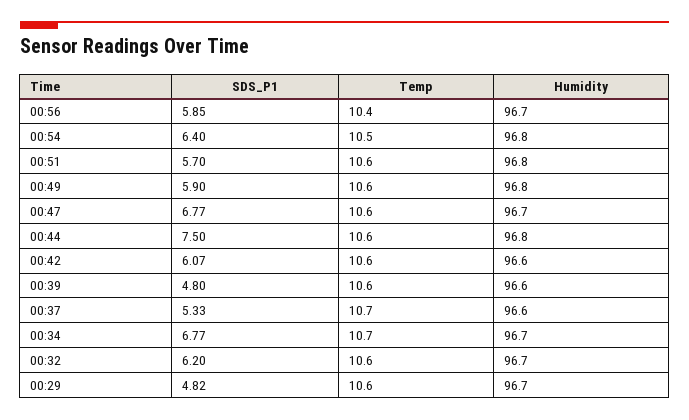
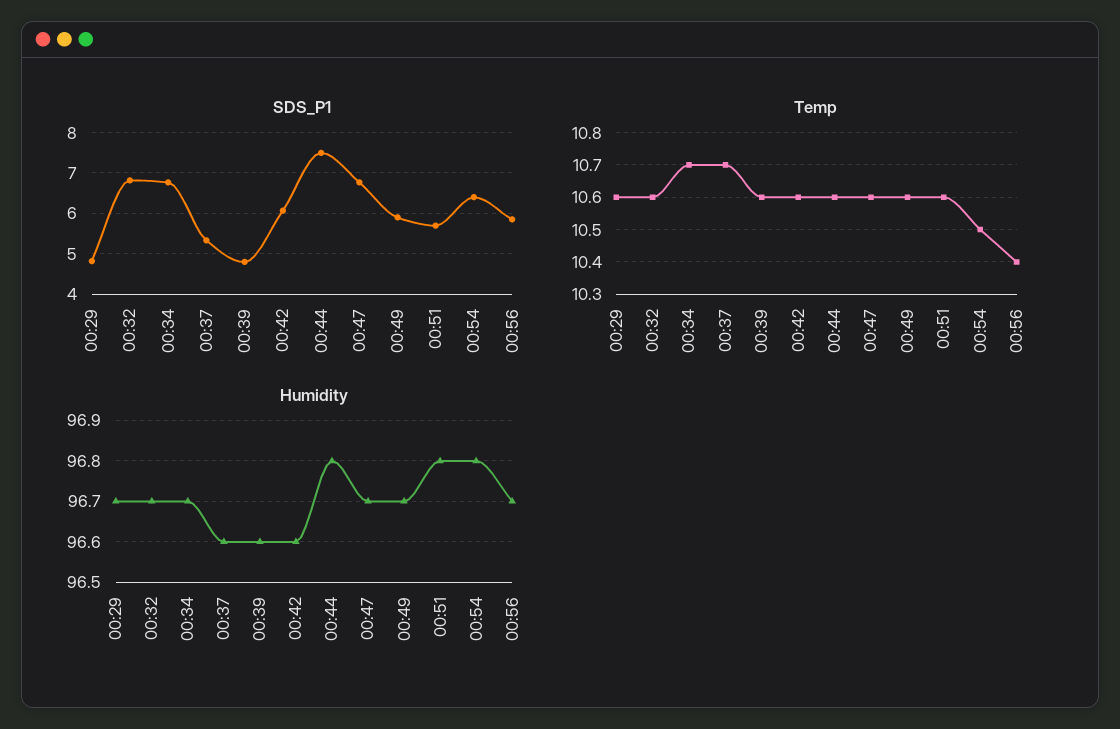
Humidity, 00:49: 96.8 -> 96.7
SDS_P1, 00:32: 6.2 -> 6.8

